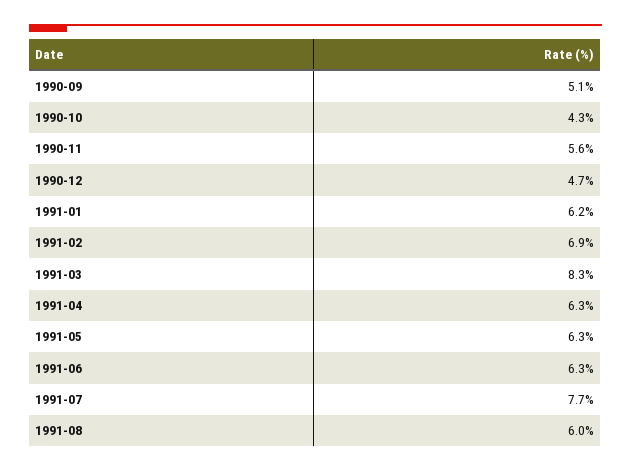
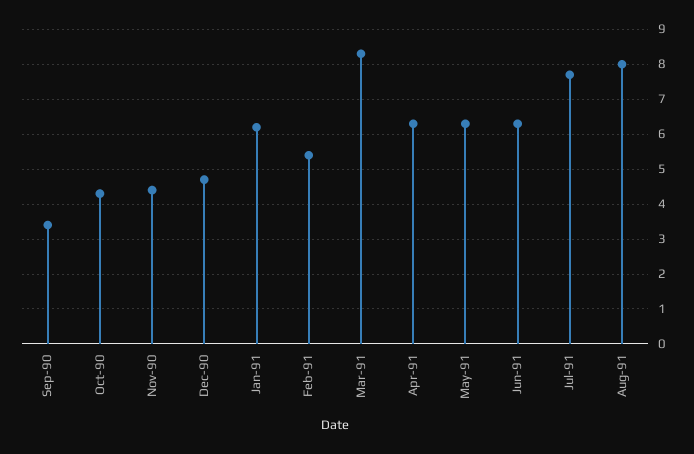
1990-09: 5.1 -> 3.5
1990-11: 5.6 -> 4.5
1991-02: 6.9 -> 5.5
1991-08: 6 -> 8

